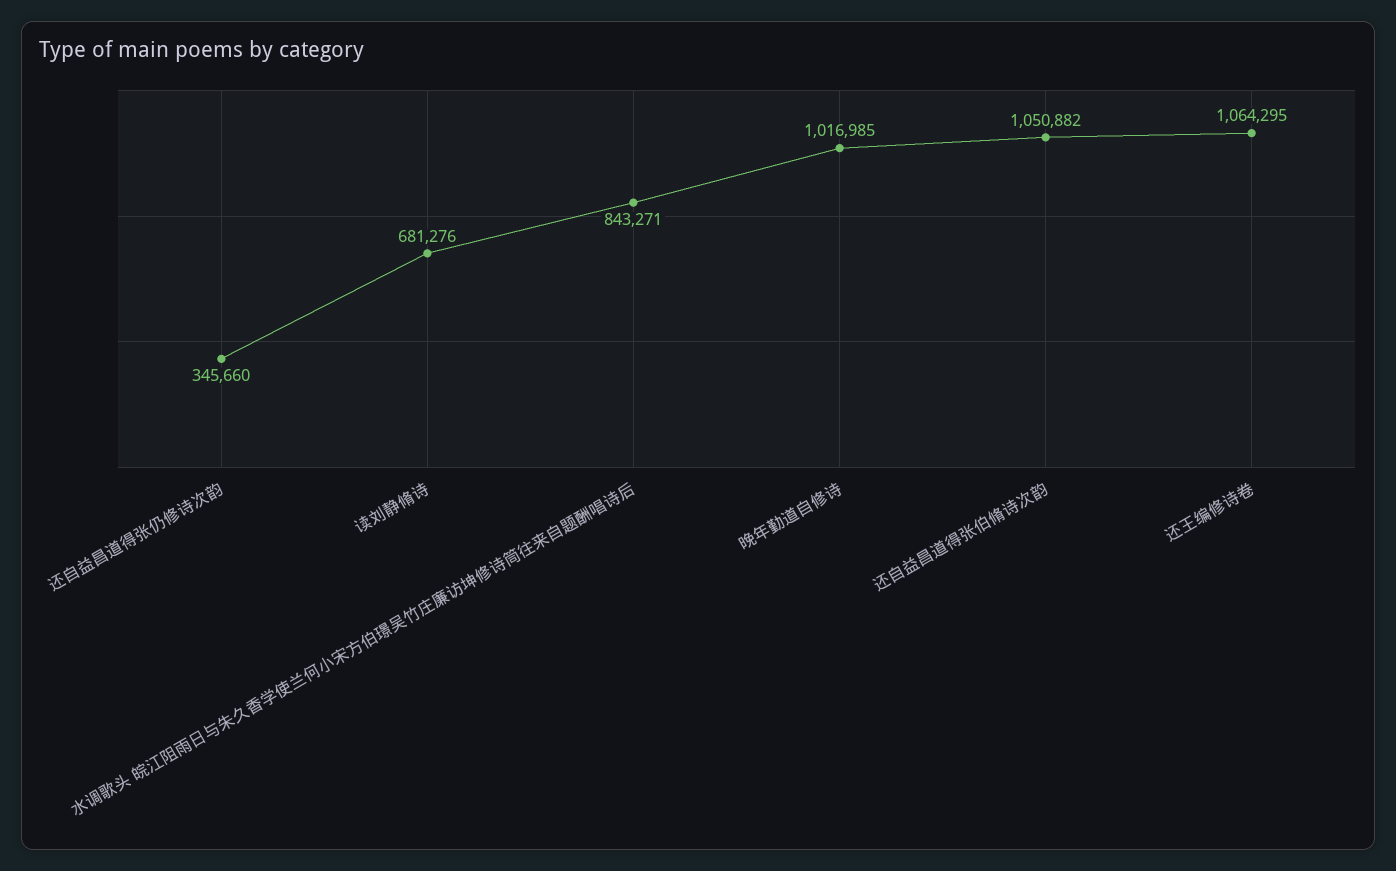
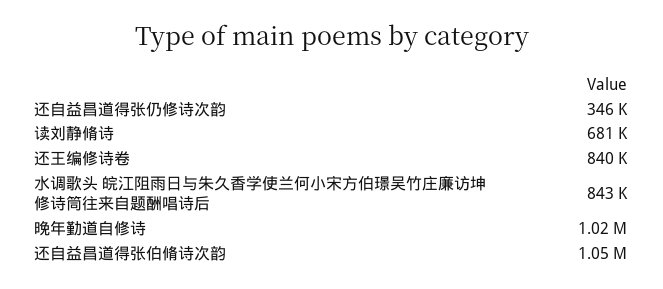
还王编修诗卷: 1064295 -> 840000

